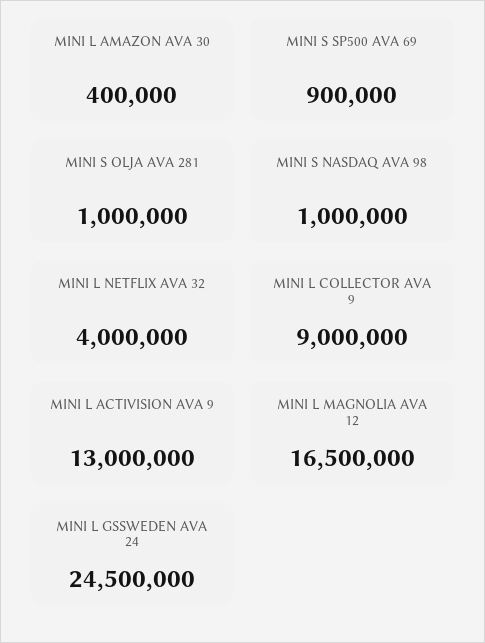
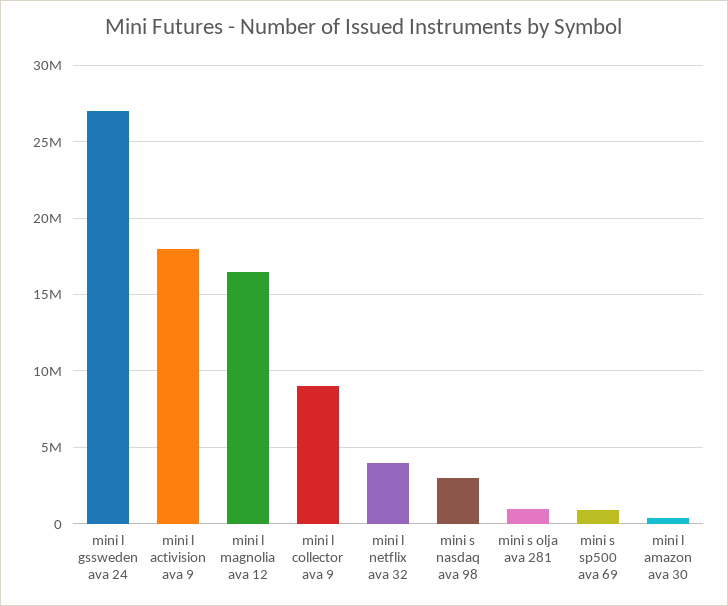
MINI S NASDAQ AVA 98: 1000000 -> 3000000
MINI L ACTIVISION AVA 9: 13000000 -> 18000000
MINI L GSSWEDEN AVA 24: 24500000 -> 27000000

